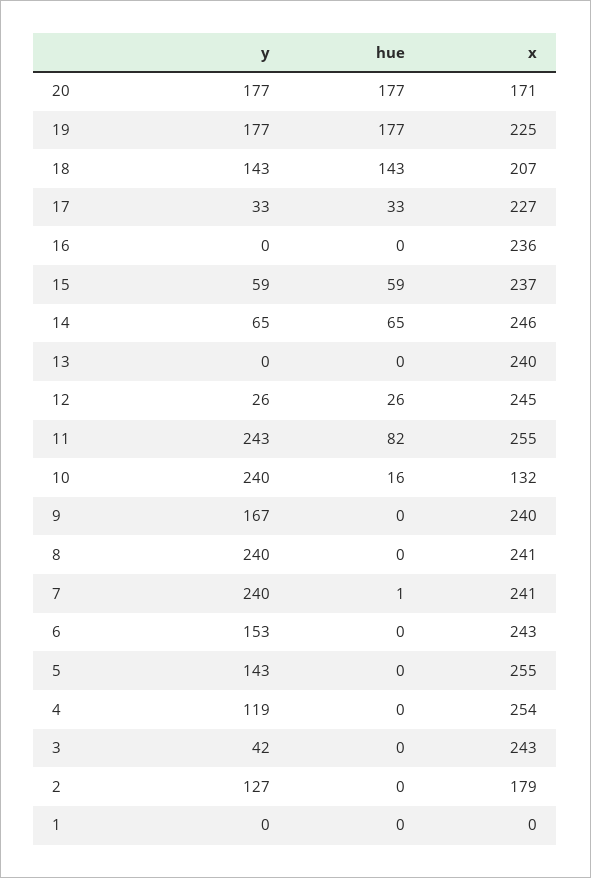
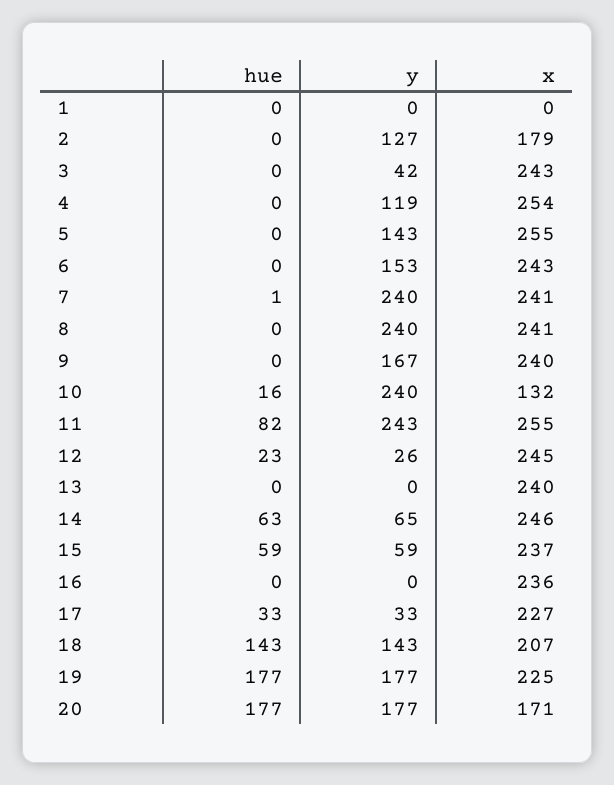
hue, 14: 65 -> 63
hue, 12: 26 -> 23

